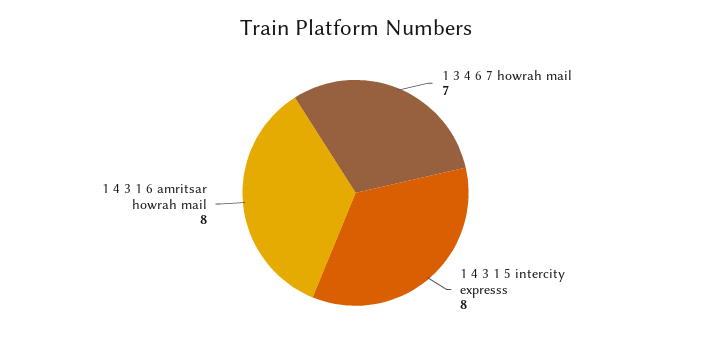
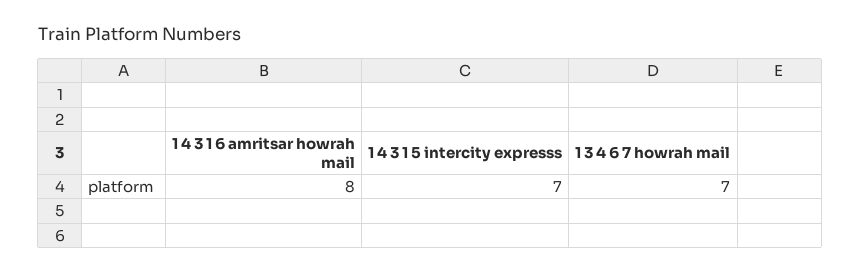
1 4 3 1 5 intercity expresss: 8 -> 7

